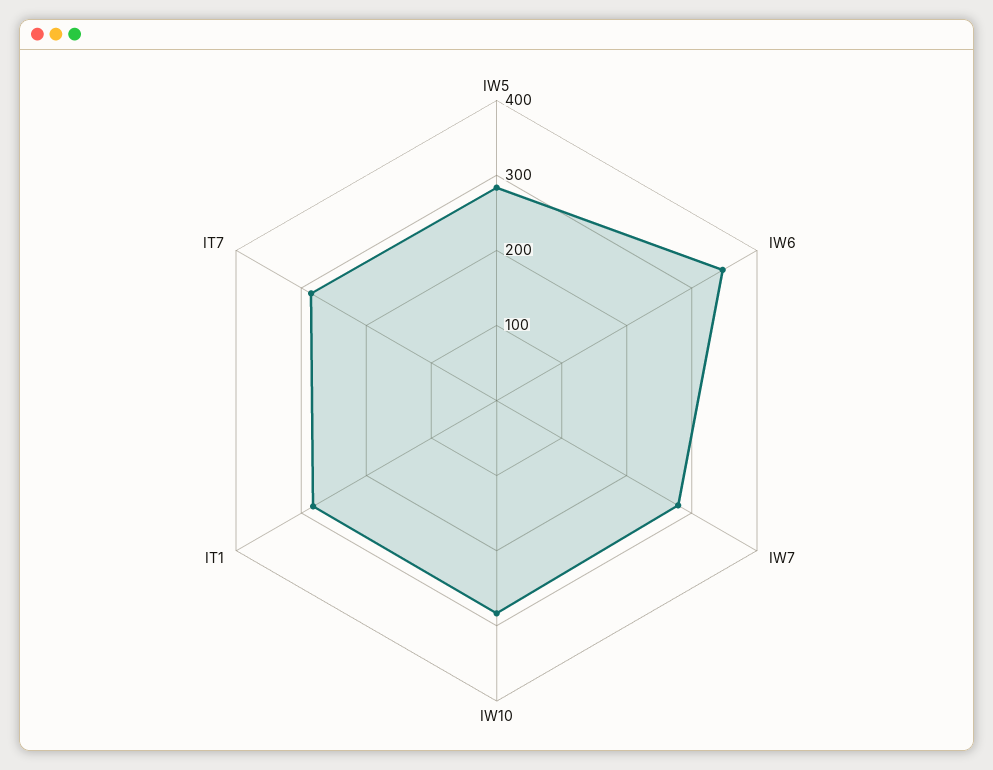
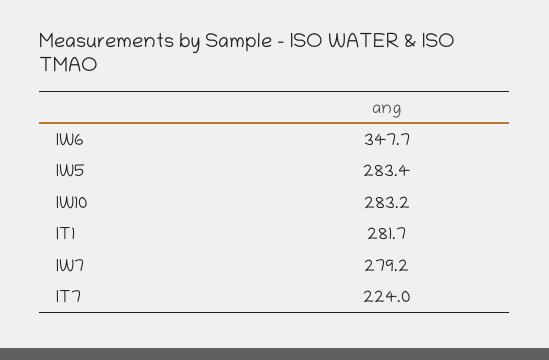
IT7: 280 -> 224

